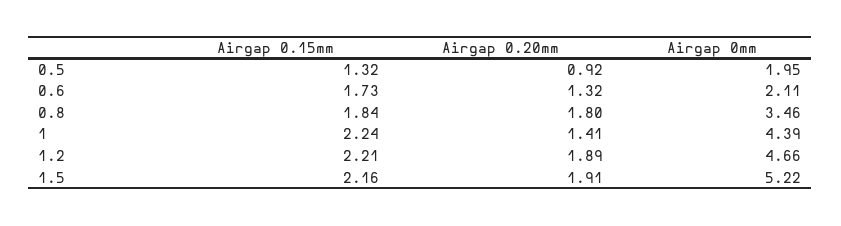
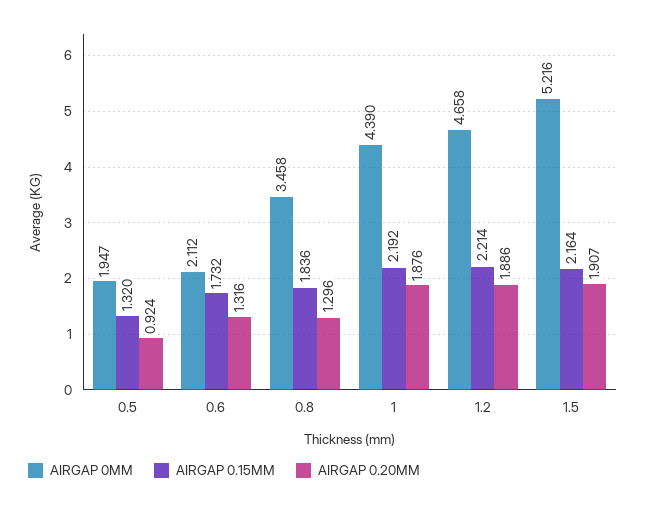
Airgap 0.20mm, 0.8: 1.8 -> 1.296
Airgap 0.15mm, 1: 2.24 -> 2.192
Airgap 0.20mm, 1: 1.41 -> 1.876

